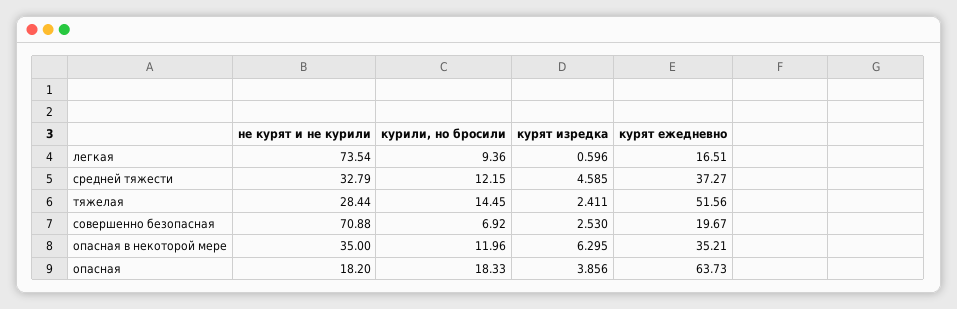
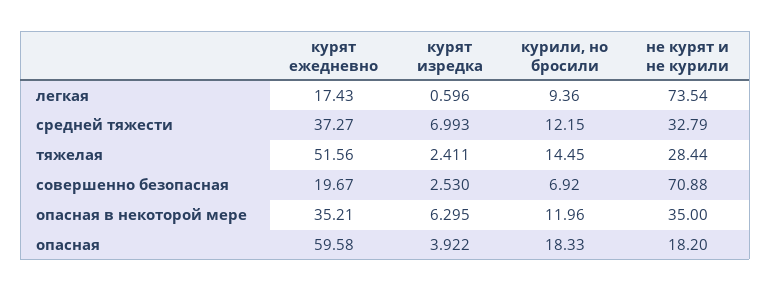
курят ежедневно, легкая: 16.51 -> 17.43
курят изредка, средней тяжести: 4.585 -> 6.993
курят изредка, опасная: 3.856 -> 3.922
курят ежедневно, опасная: 63.73 -> 59.58

